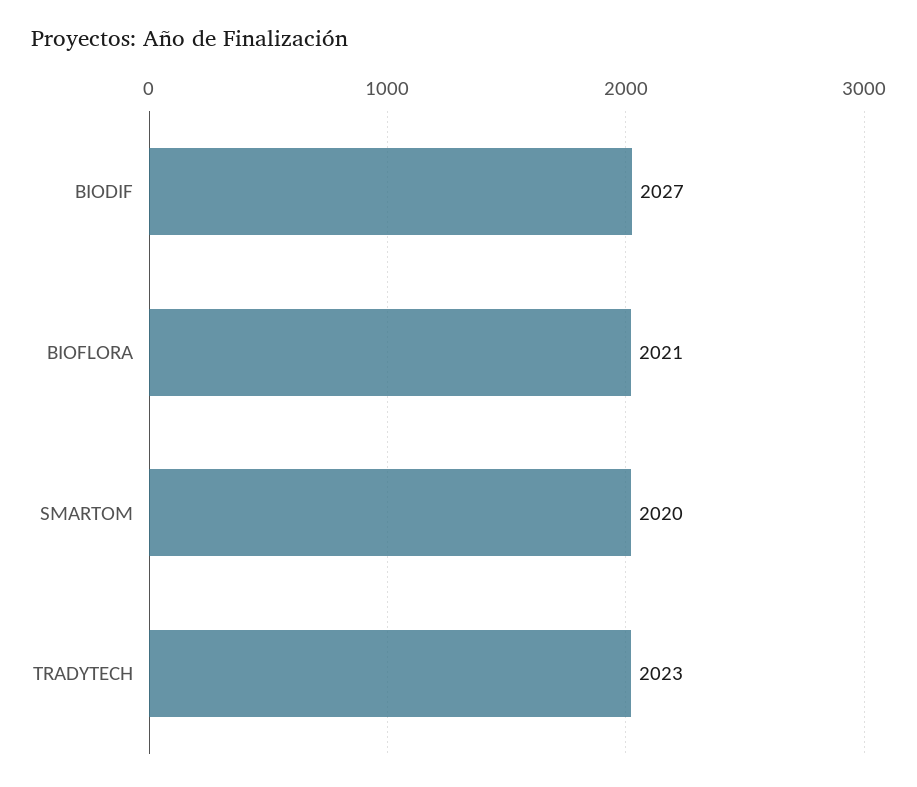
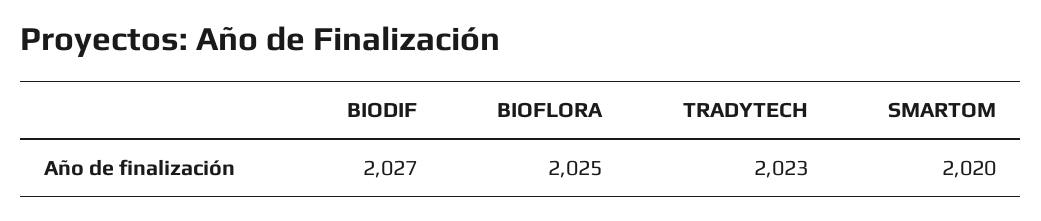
BIOFLORA: 2021 -> 2025

